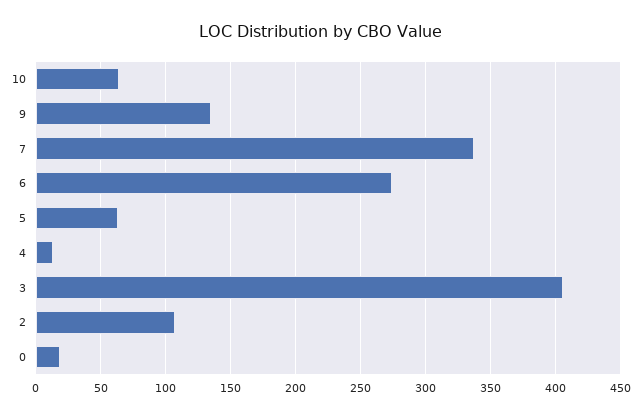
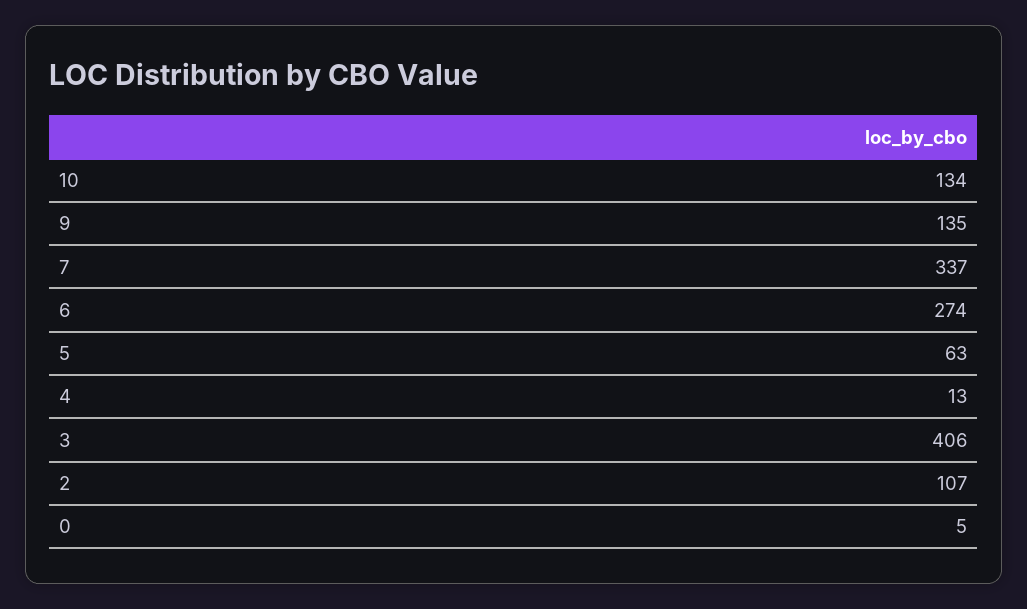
10: 65 -> 134
0: 20 -> 5

